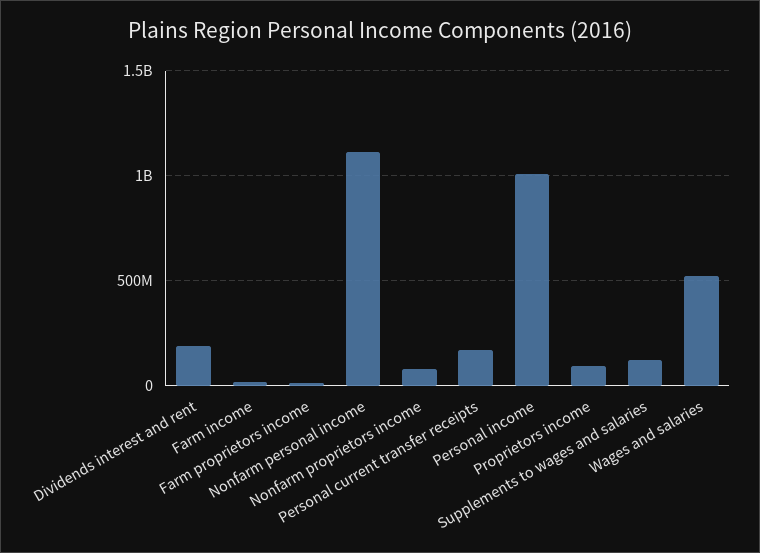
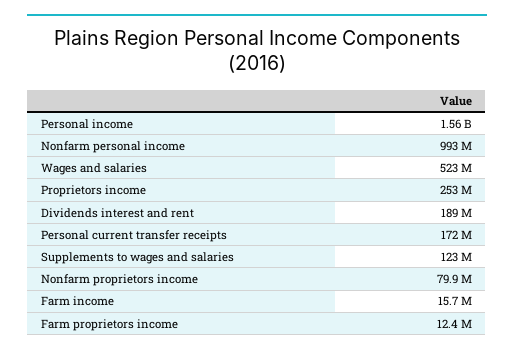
Nonfarm personal income: 1100000000 -> 993000000
Personal income: 1000000000 -> 1560000000
Proprietors income: 100000000 -> 253000000

